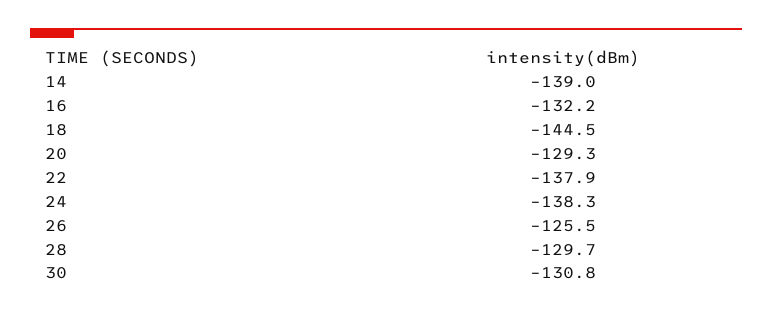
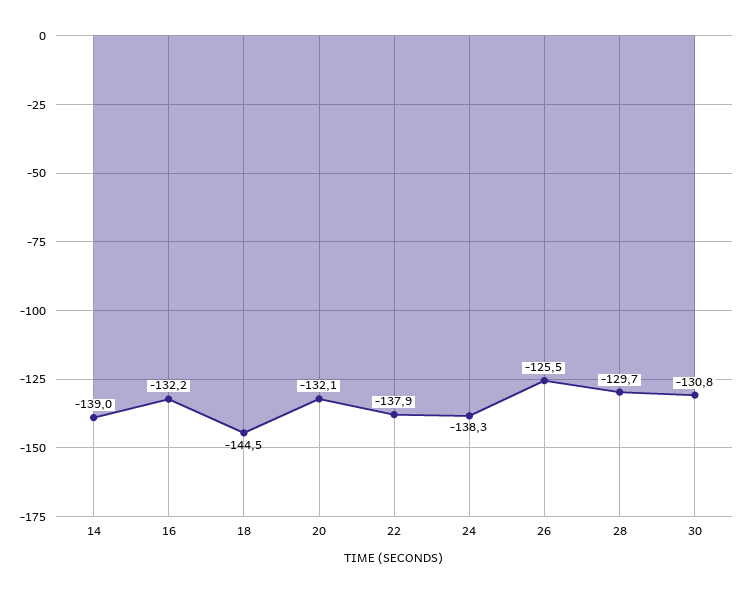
20: -129.3 -> -132.1

